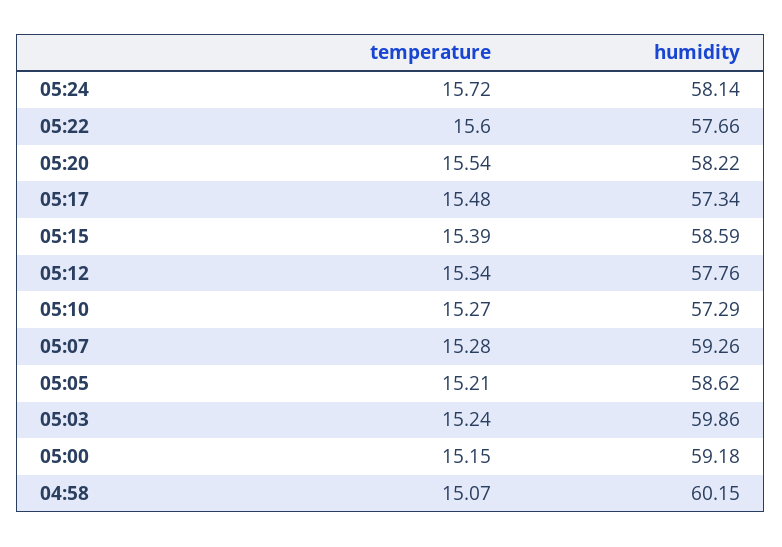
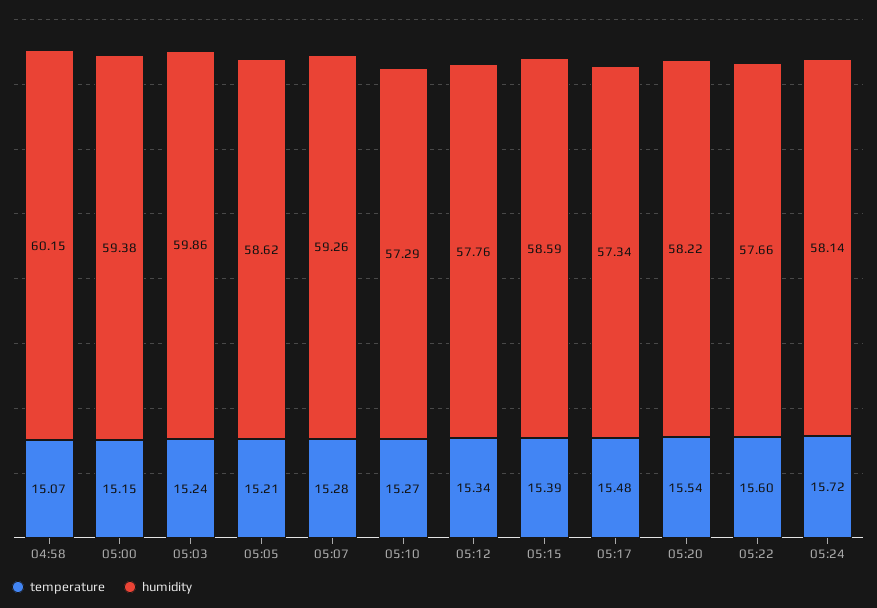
humidity, 05:00: 59.18 -> 59.38

